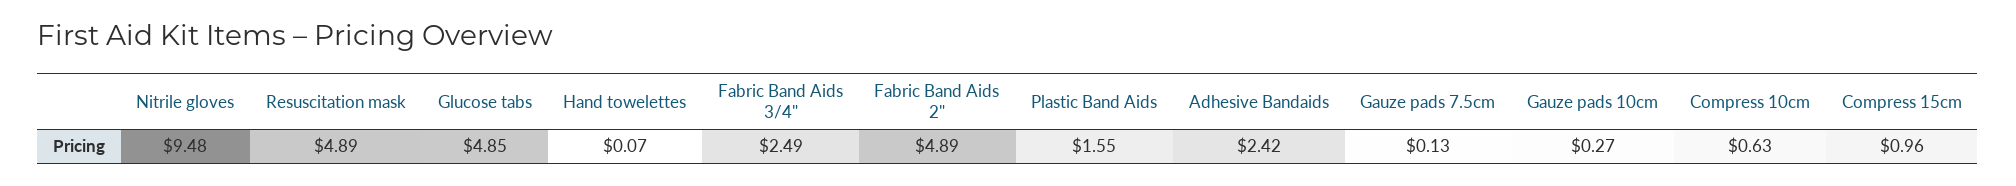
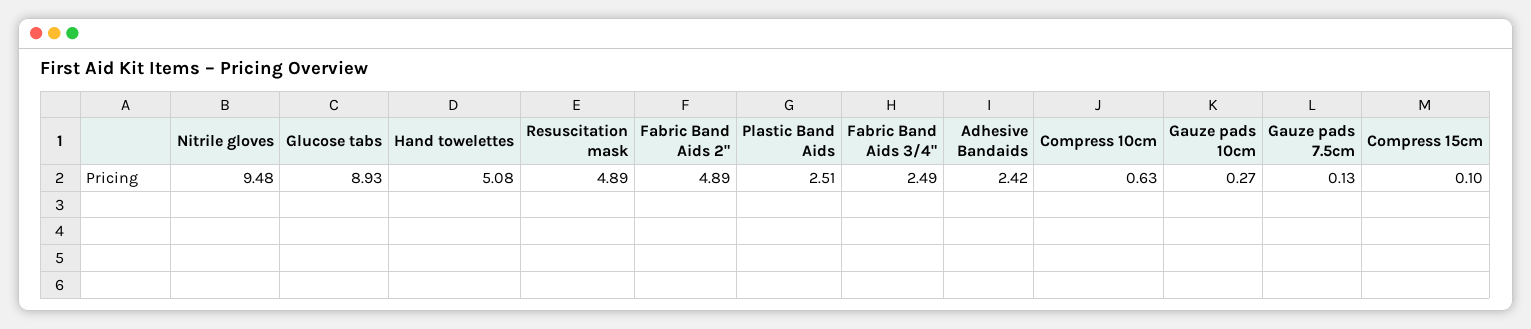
Glucose tabs: 4.85 -> 8.93
Hand towelettes: 0.07 -> 5.08
Plastic Band Aids: 1.55 -> 2.51
Compress 15cm: 0.96 -> 0.1

